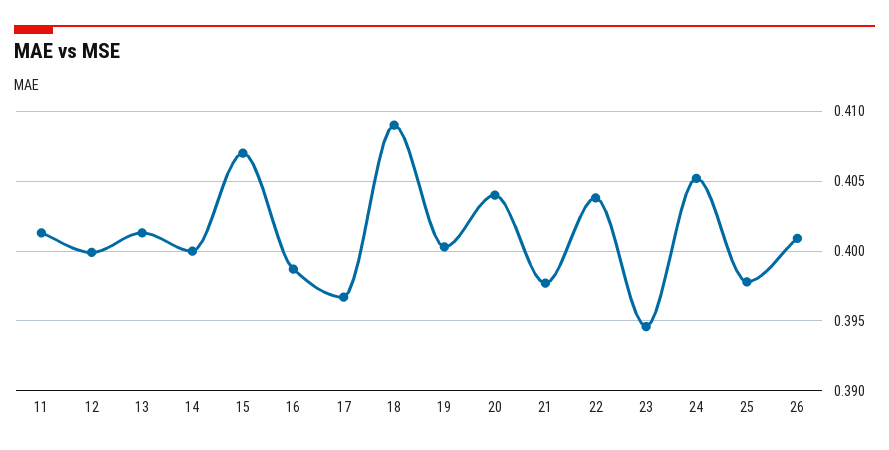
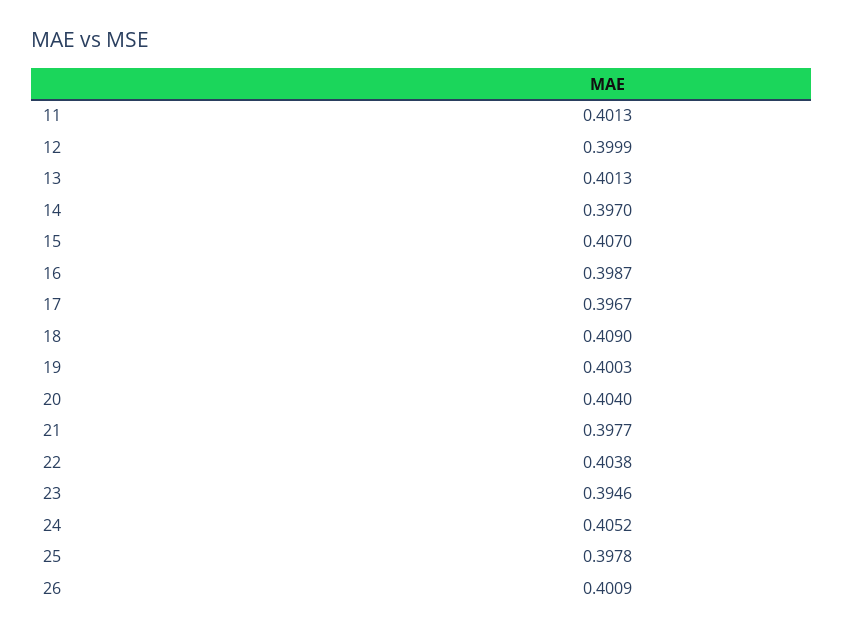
14: 0.4 -> 0.397

